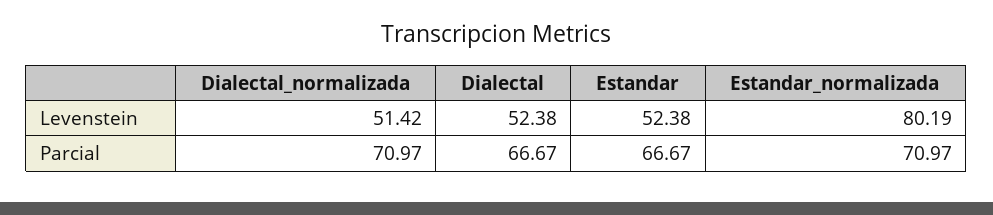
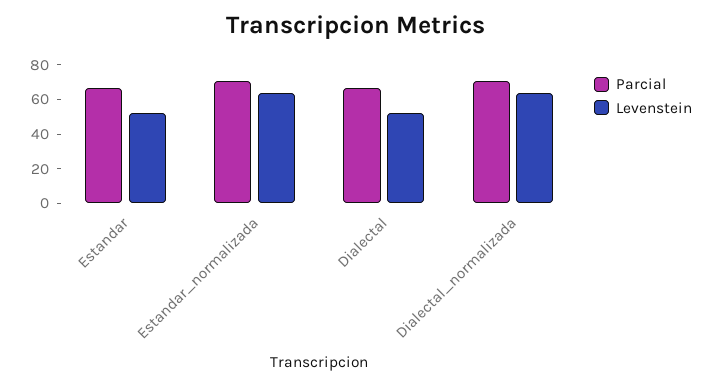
Levenstein, Dialectal_normalizada: 51.42 -> 65
Levenstein, Estandar_normalizada: 80.19 -> 65

